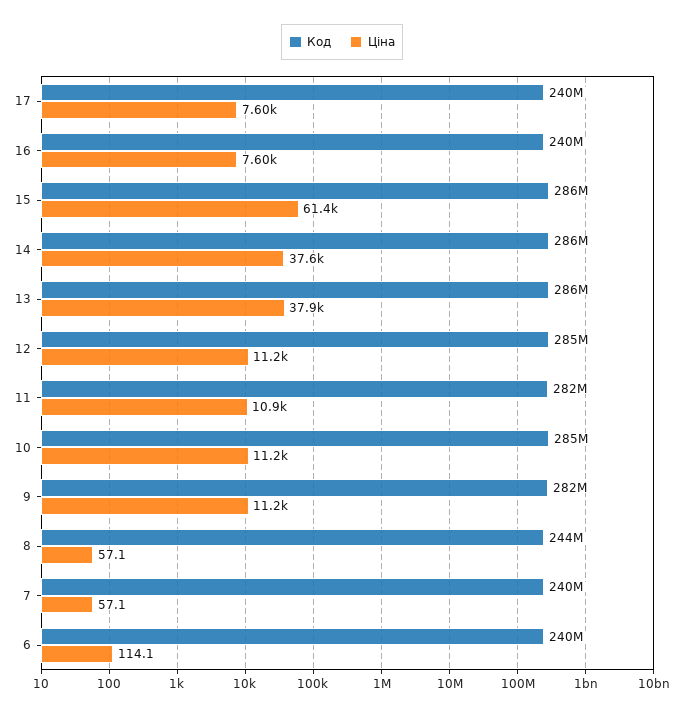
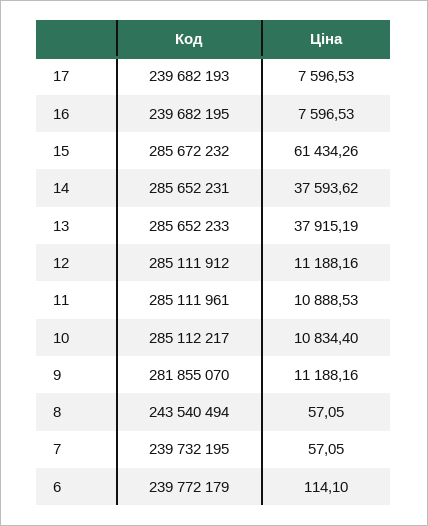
Код, 11: 282000000 -> 285111961
Ціна, 10: 11200 -> 10834.4

